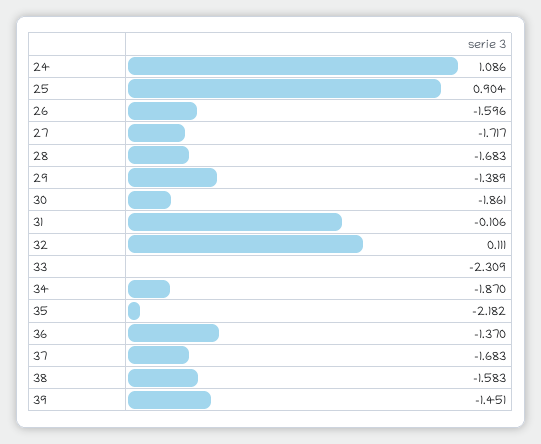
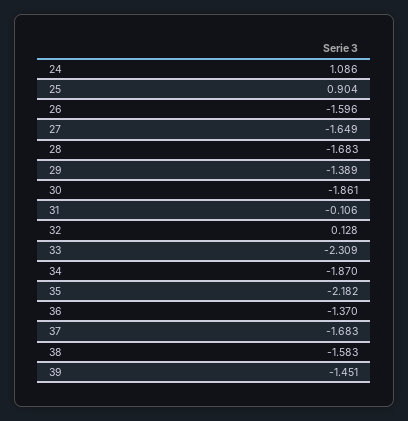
27: -1.717 -> -1.649
32: 0.111 -> 0.128

